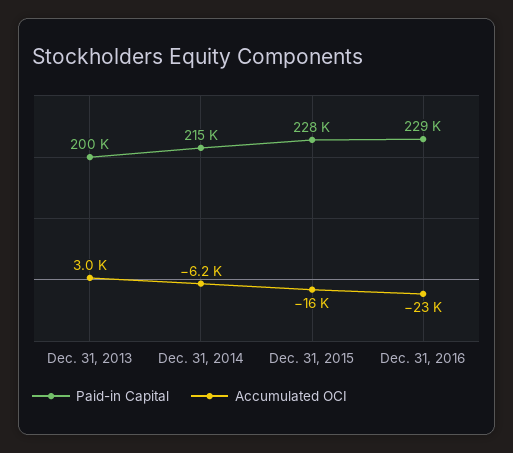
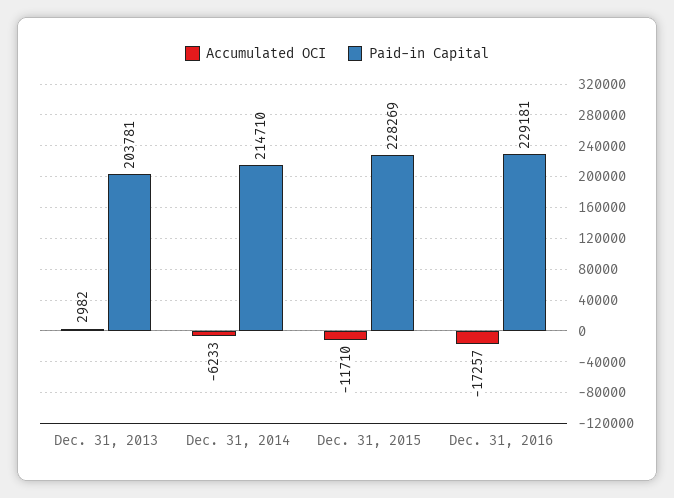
Paid-in Capital, Dec. 31, 2013: 200000 -> 203781
Accumulated OCI, Dec. 31, 2015: -16000 -> -11710
Accumulated OCI, Dec. 31, 2016: -23000 -> -17257

